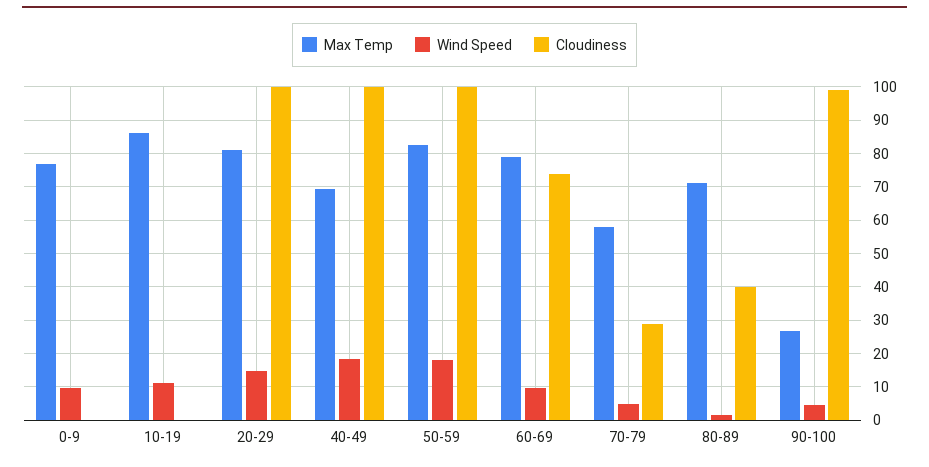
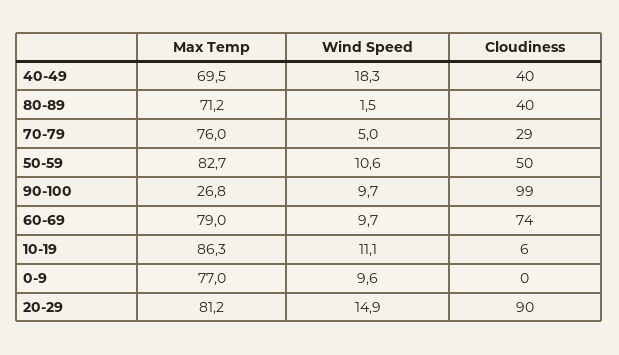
Cloudiness, 10-19: 0 -> 6
Cloudiness, 20-29: 100 -> 90
Cloudiness, 40-49: 100 -> 40
Wind Speed, 50-59: 18 -> 10.6
Cloudiness, 50-59: 100 -> 50
Max Temp, 70-79: 58 -> 76
Wind Speed, 90-100: 4 -> 9.7

